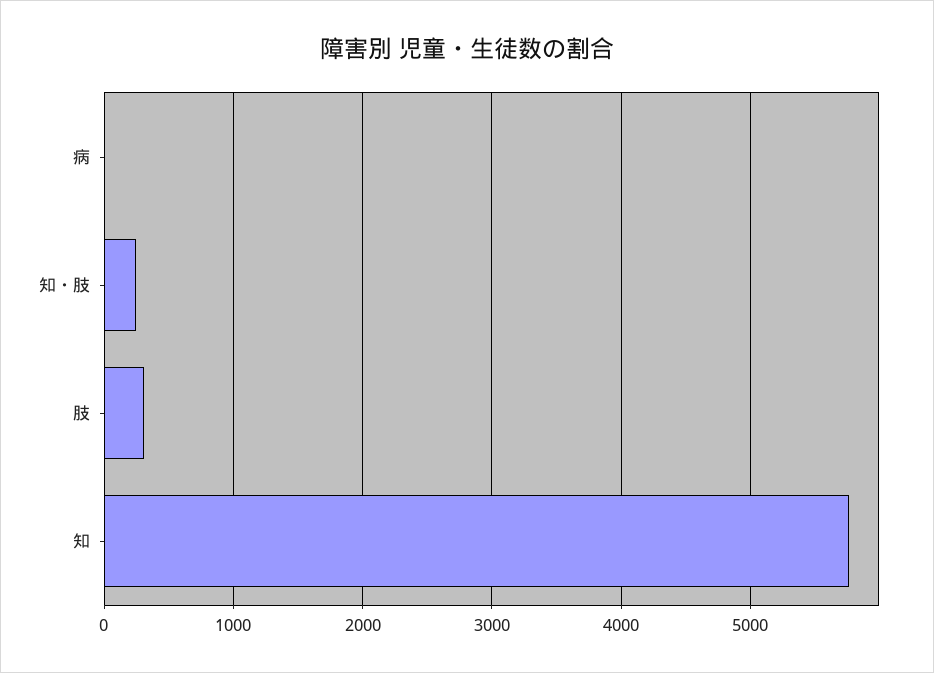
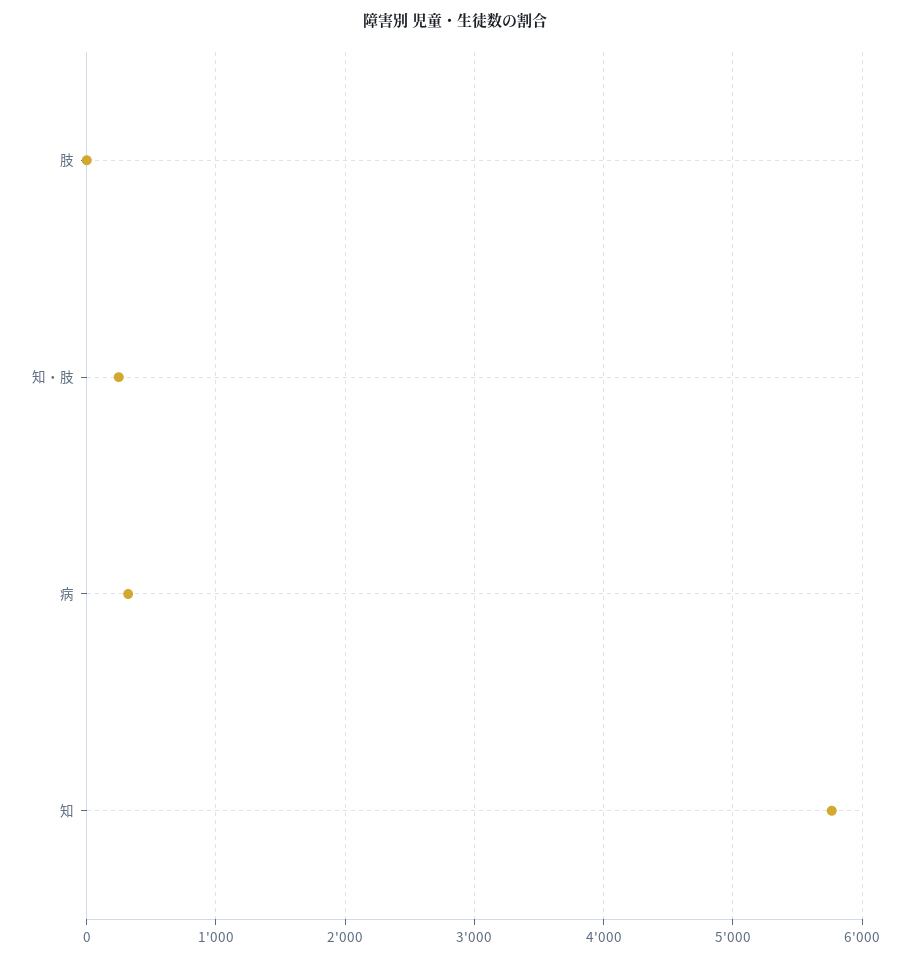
病: 0 -> 300
肢: 300 -> 0

